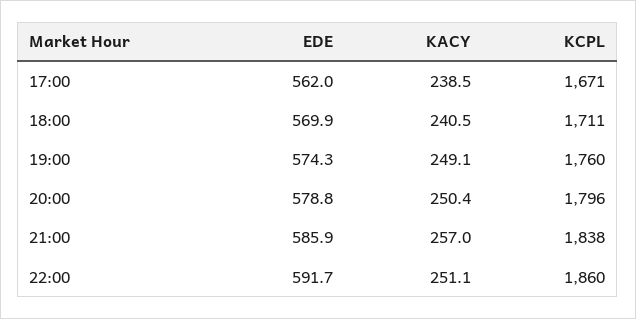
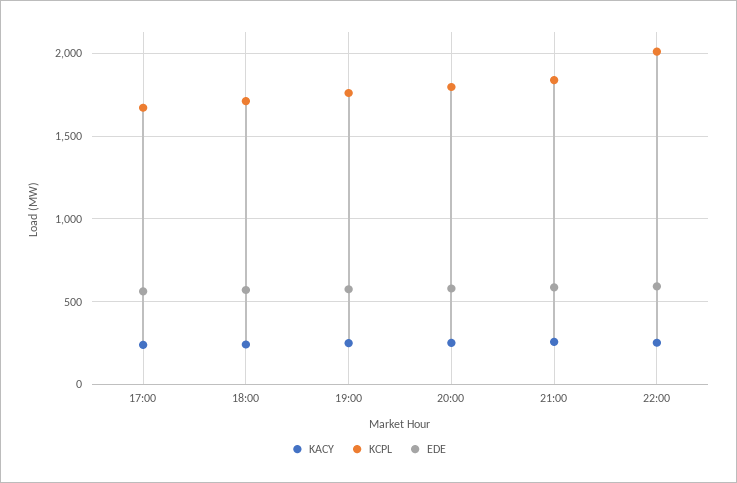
KCPL, 22:00: 1860 -> 2000

